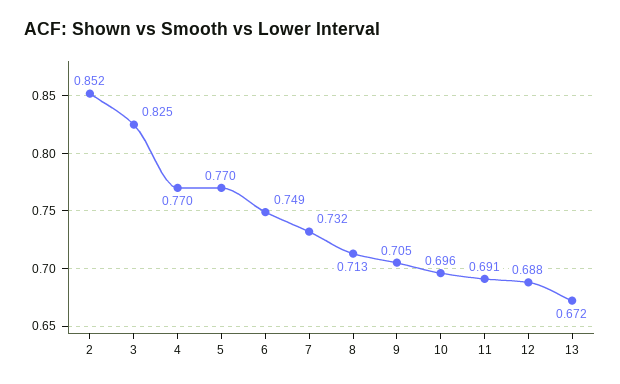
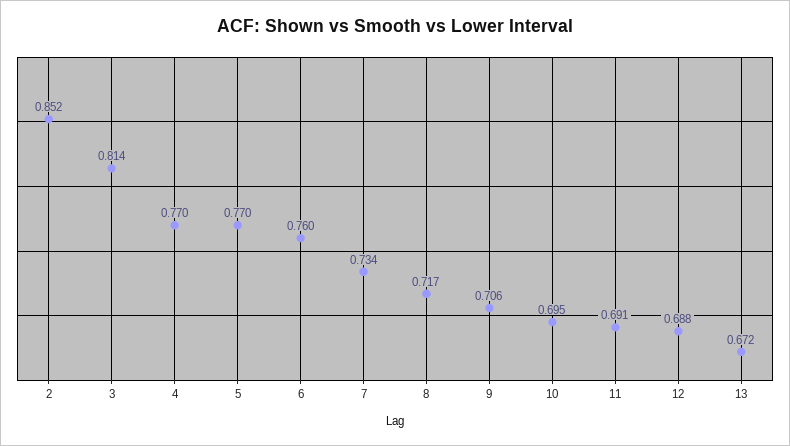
3: 0.825 -> 0.814
6: 0.749 -> 0.76
7: 0.732 -> 0.734
8: 0.713 -> 0.717
9: 0.705 -> 0.706
10: 0.696 -> 0.695

